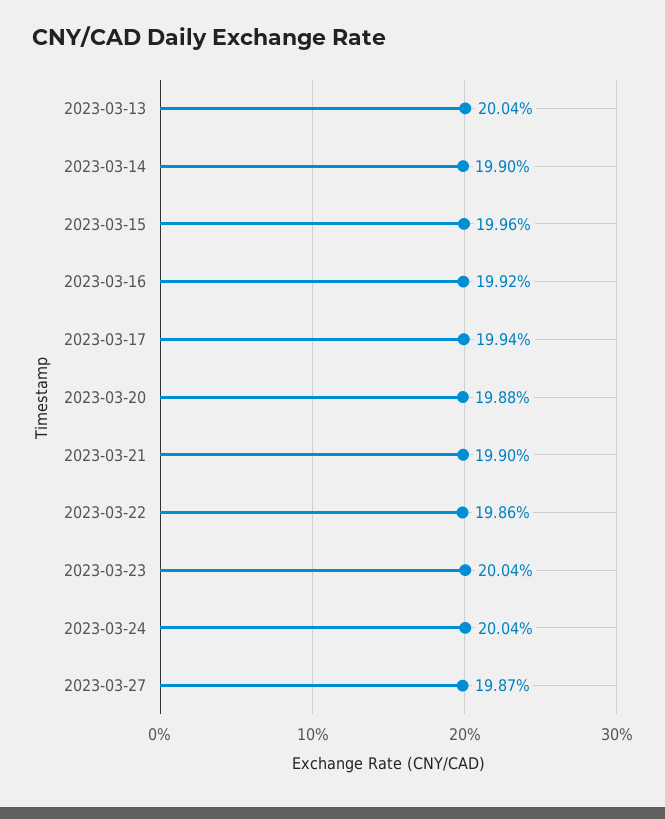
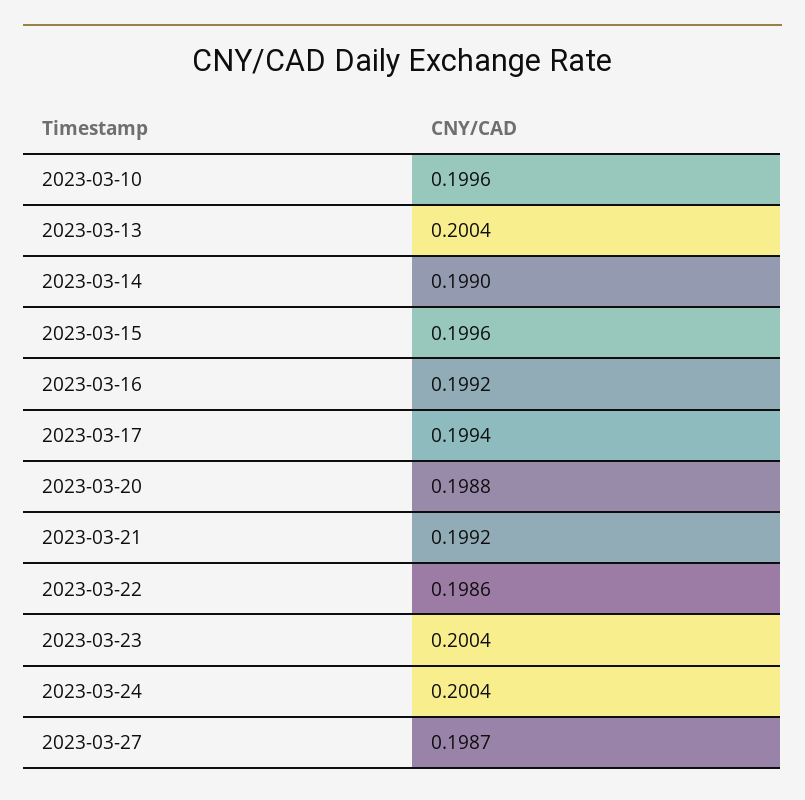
2023-03-21: 0.199 -> 0.1992
2023-03-10: none -> 0.1996

